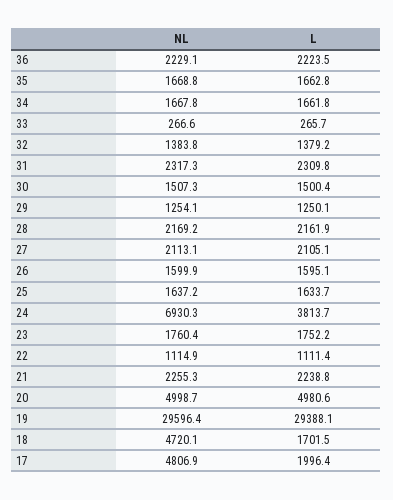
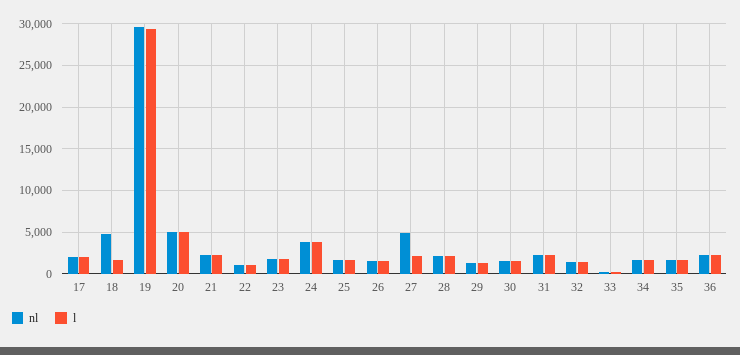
NL, 27: 2113.1 -> 5000
NL, 24: 6930.3 -> 4000
NL, 17: 4806.9 -> 2000

